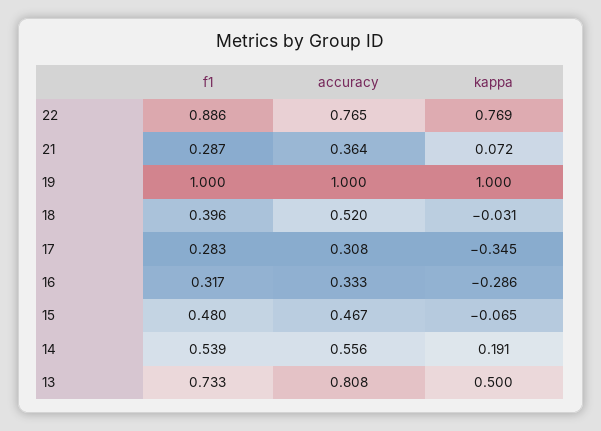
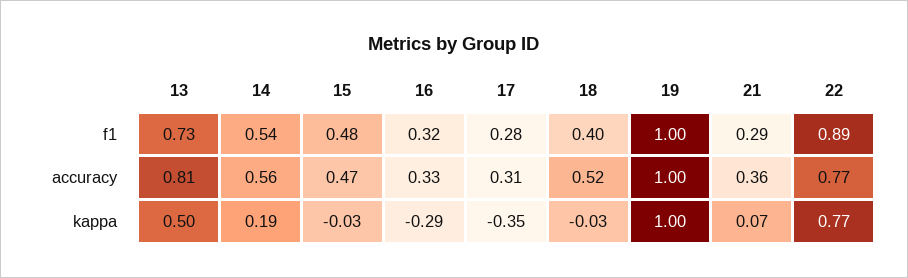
kappa, 15: -0.065 -> -0.03

